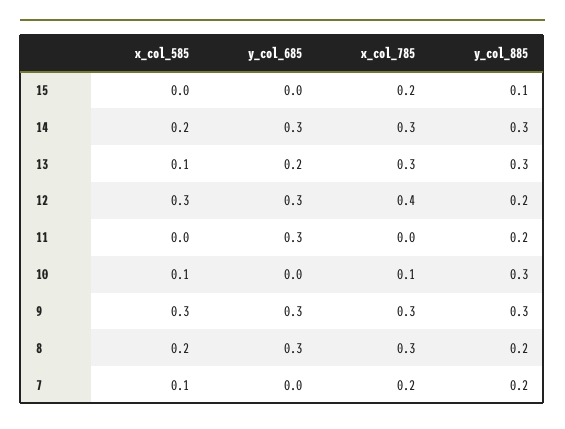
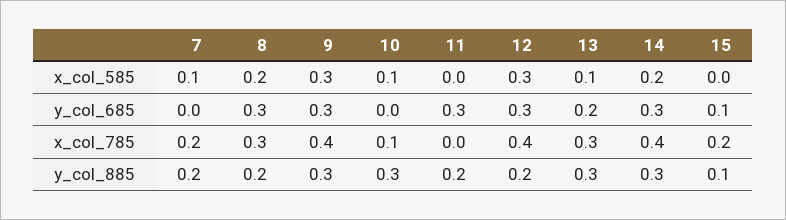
y_col_685, 15: 0 -> 0.1
x_col_785, 14: 0.3 -> 0.4
x_col_785, 9: 0.3 -> 0.4

